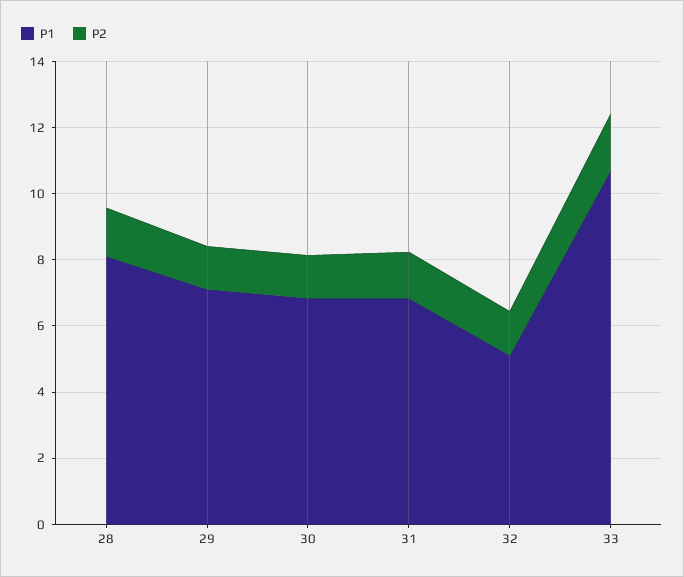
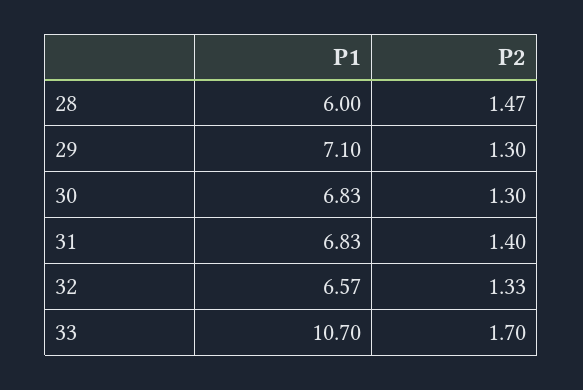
P1, 28: 8 -> 6
P1, 32: 5 -> 6.57

